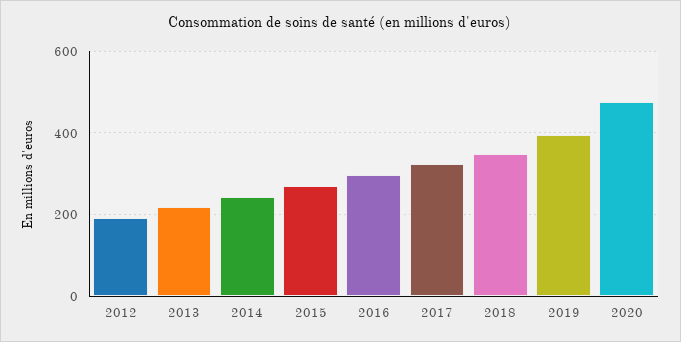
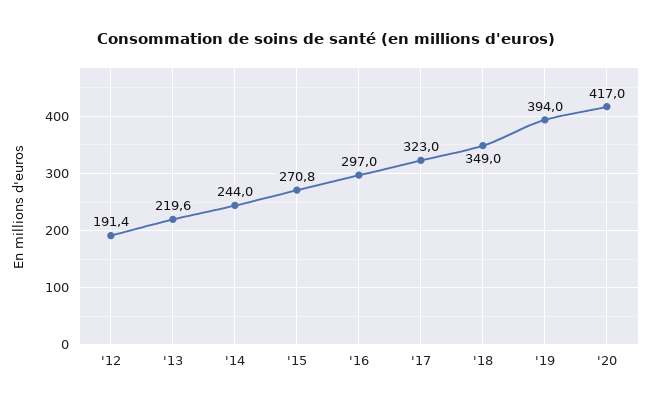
2020: 480 -> 417

